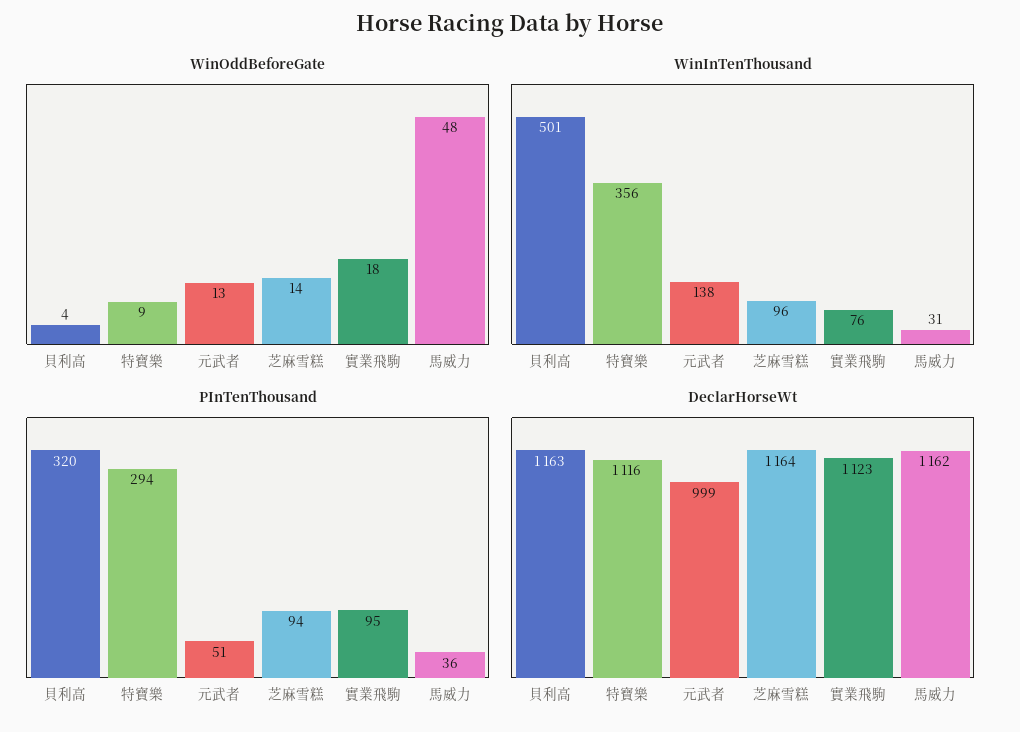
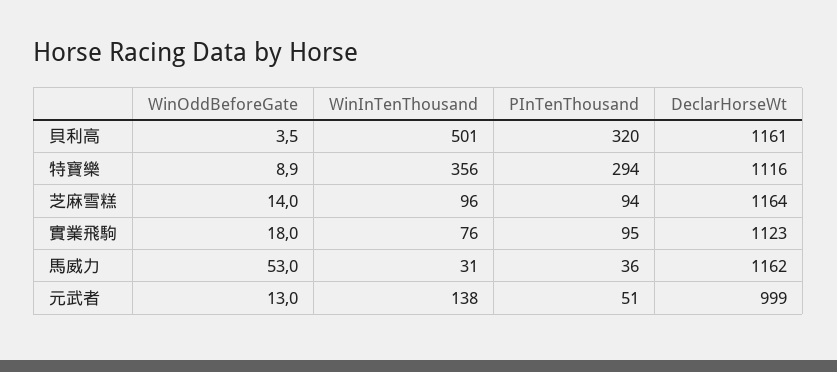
WinOddBeforeGate, 馬威力: 48 -> 53
DeclarHorseWt, 貝利高: 1163 -> 1161

